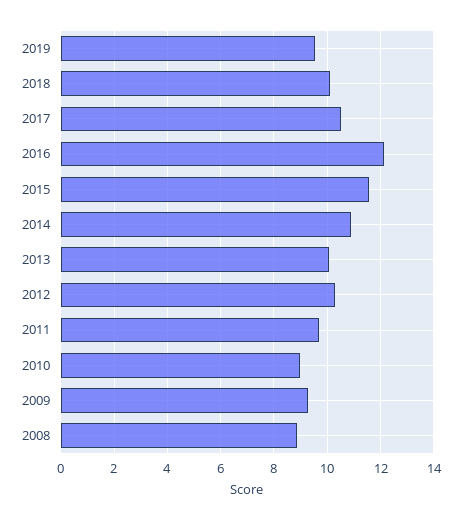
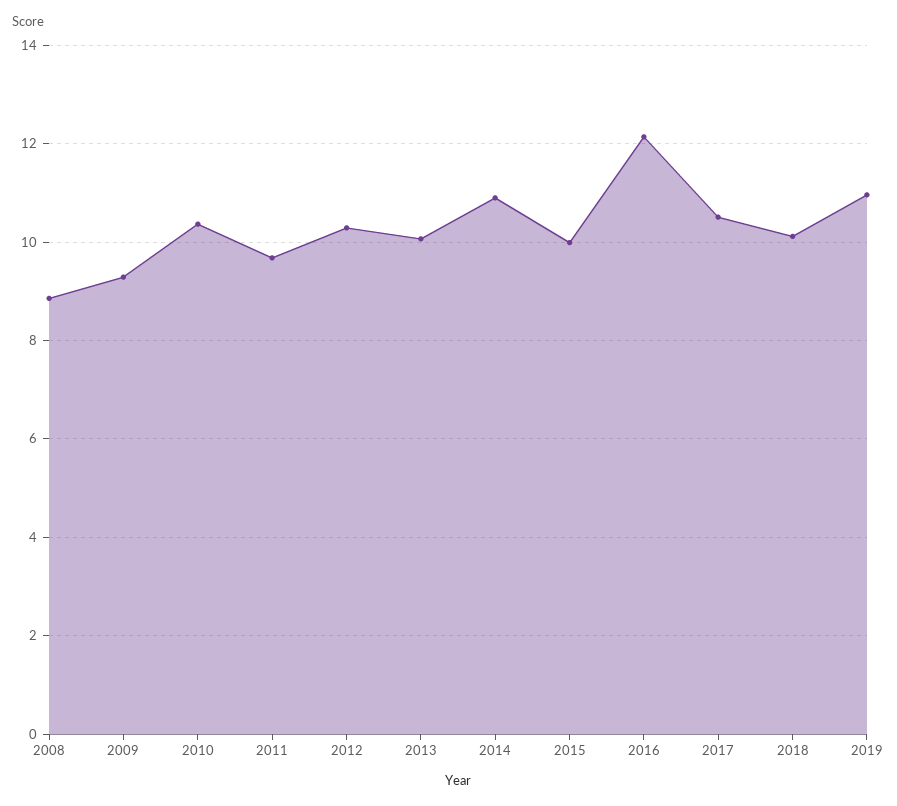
2019: 9.5 -> 11
2015: 11.5 -> 10
2010: 9 -> 10.4

